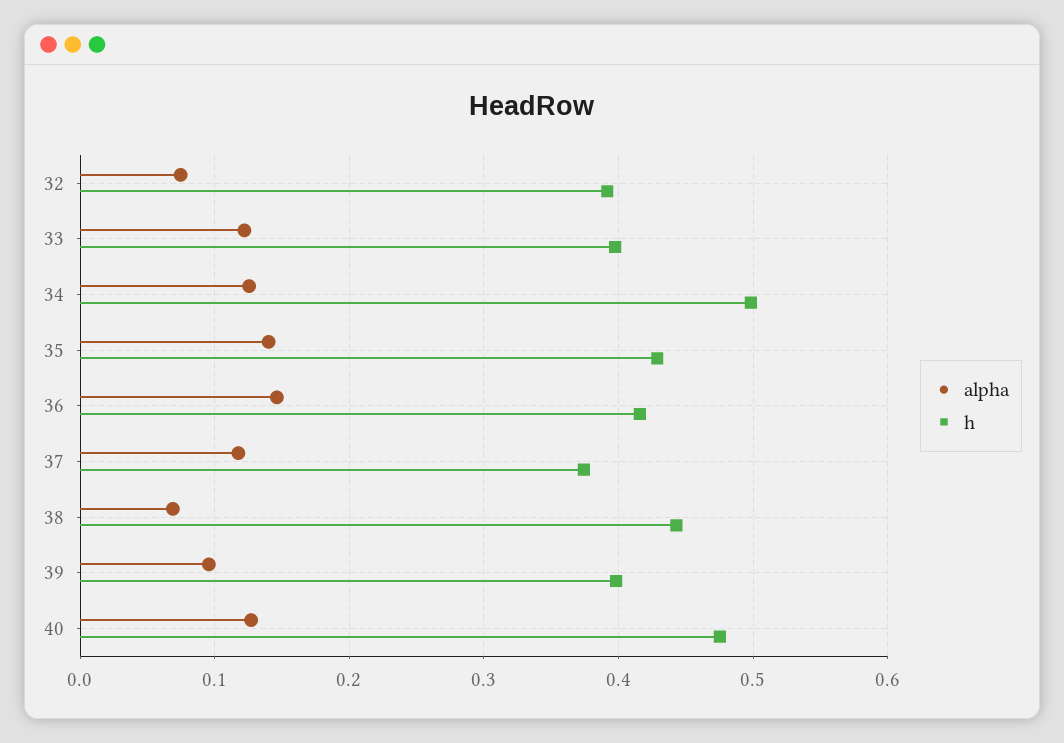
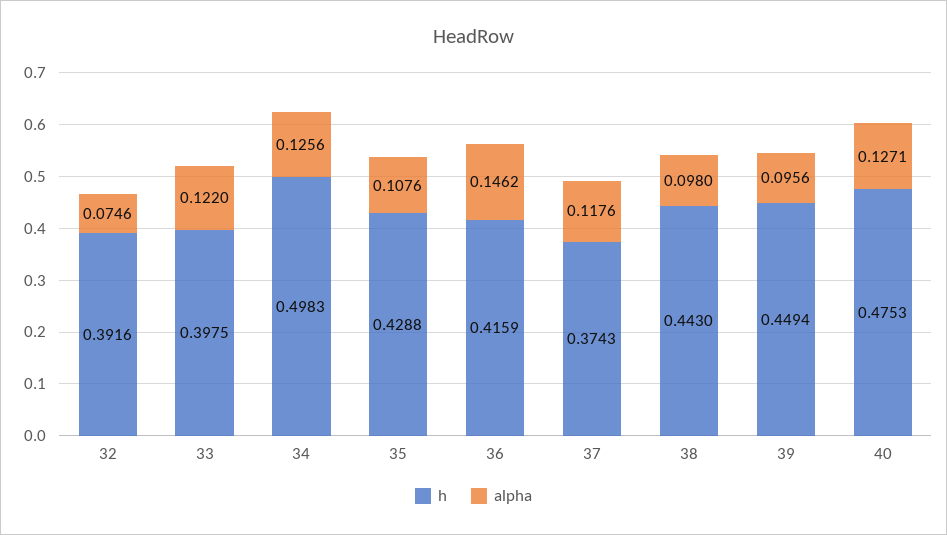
alpha, 35: 0.14 -> 0.1076
alpha, 38: 0.07 -> 0.098
h, 39: 0.4 -> 0.4494

